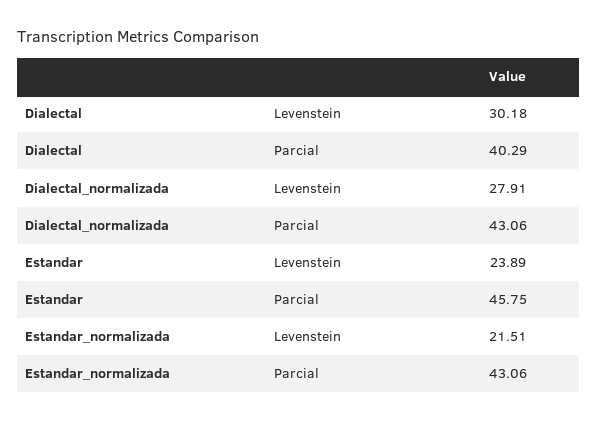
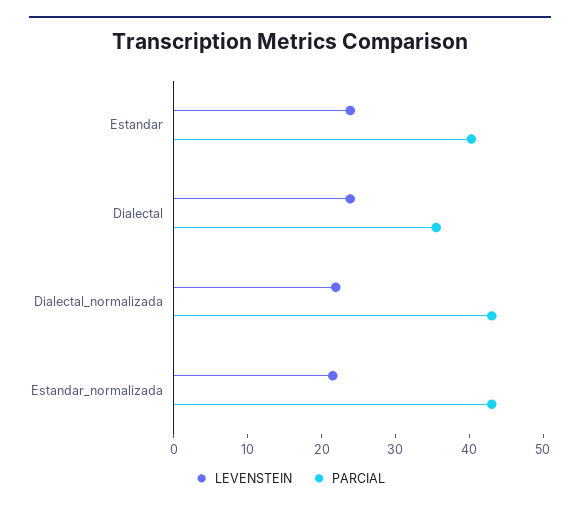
Levenstein, Dialectal: 30.18 -> 24
Parcial, Dialectal: 40.29 -> 36
Levenstein, Dialectal_normalizada: 27.91 -> 22
Parcial, Estandar: 45.75 -> 40

